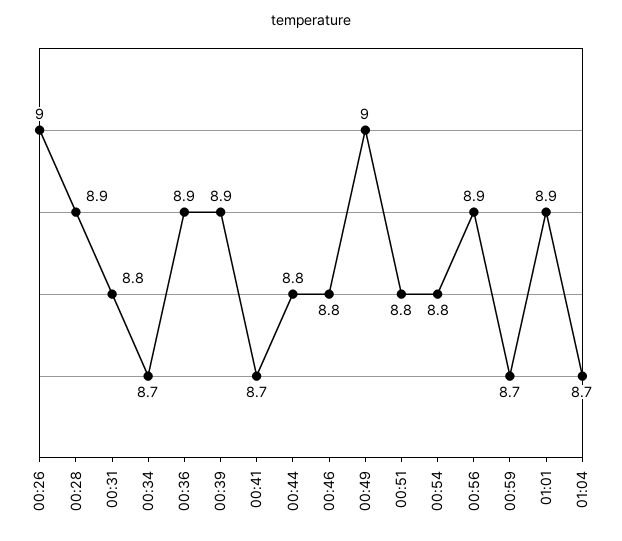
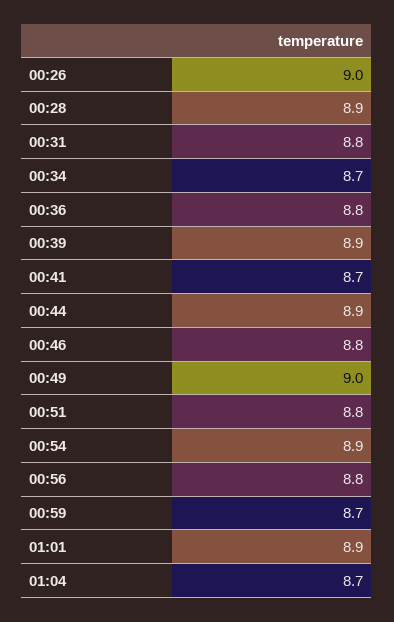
00:36: 8.9 -> 8.8
00:44: 8.8 -> 8.9
00:54: 8.8 -> 8.9
00:56: 8.9 -> 8.8

